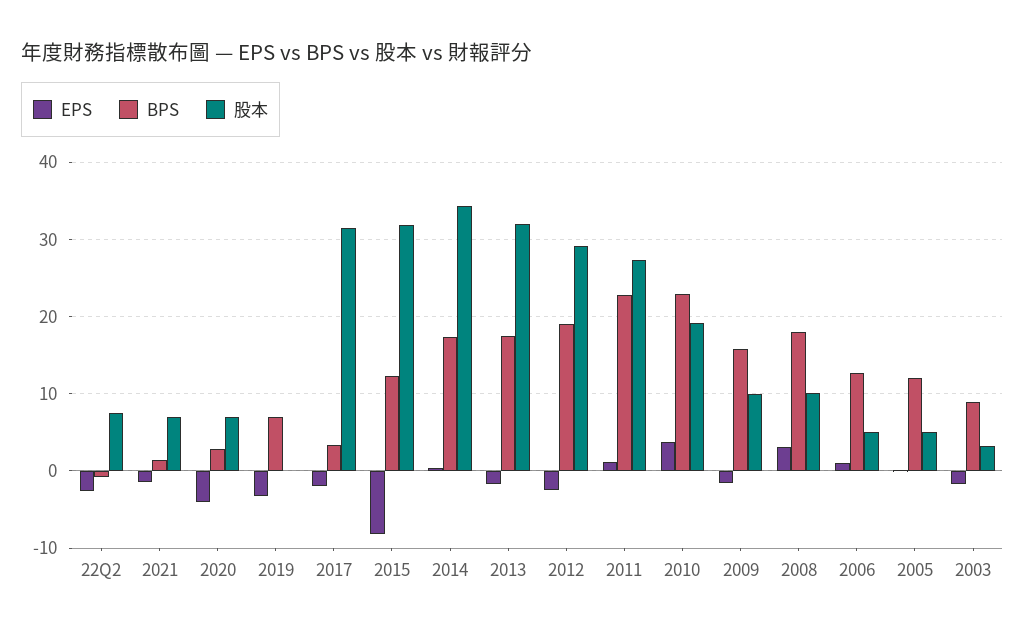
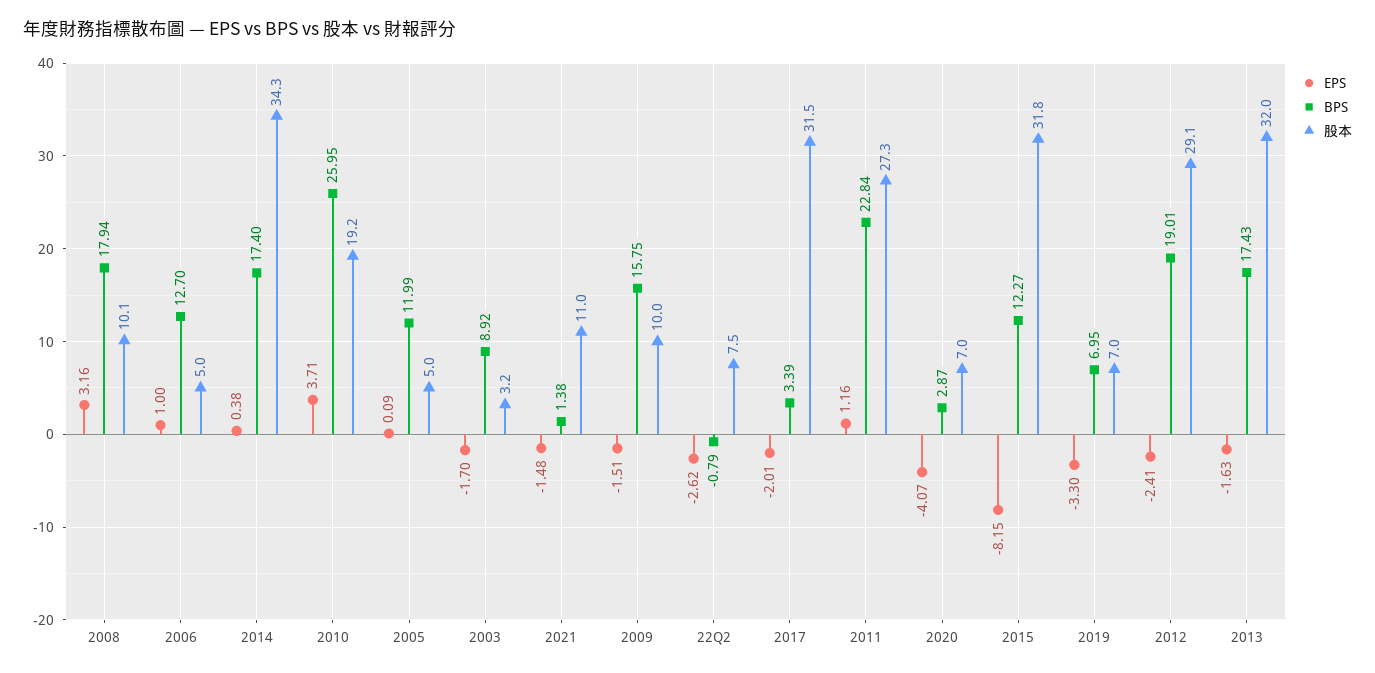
股本, 2021: 7 -> 11
股本, 2019: 0 -> 7
BPS, 2010: 23 -> 25.95

